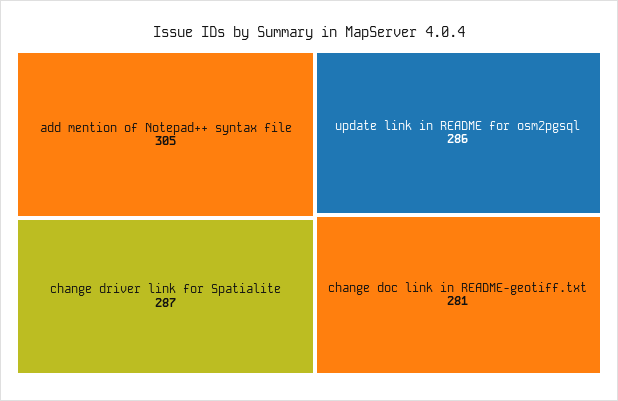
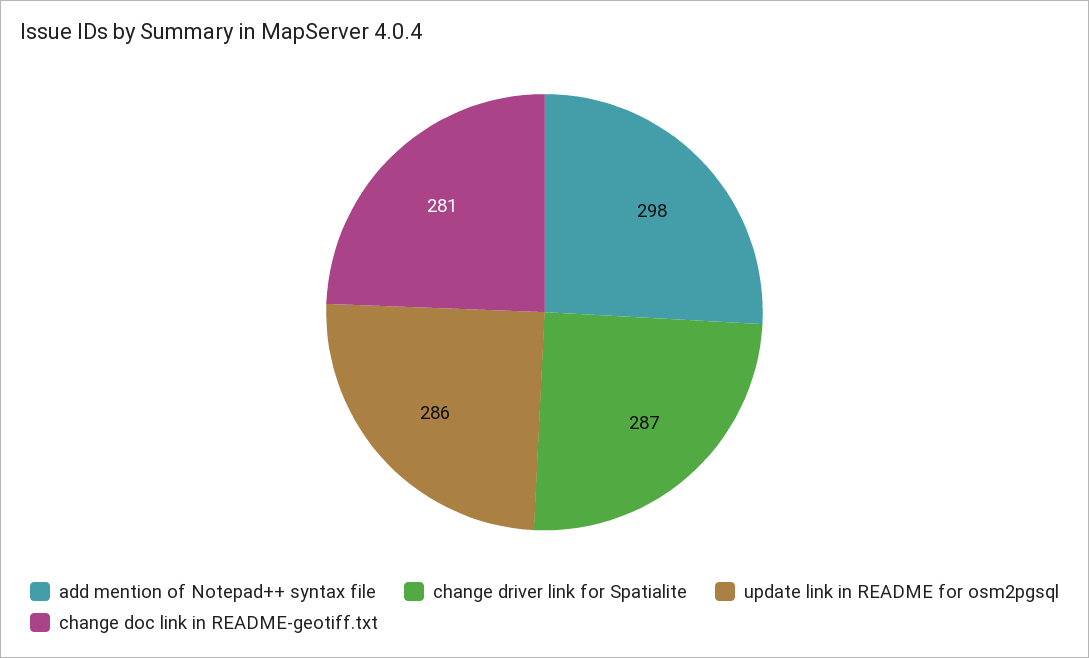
add mention of Notepad++ syntax file: 305 -> 298

